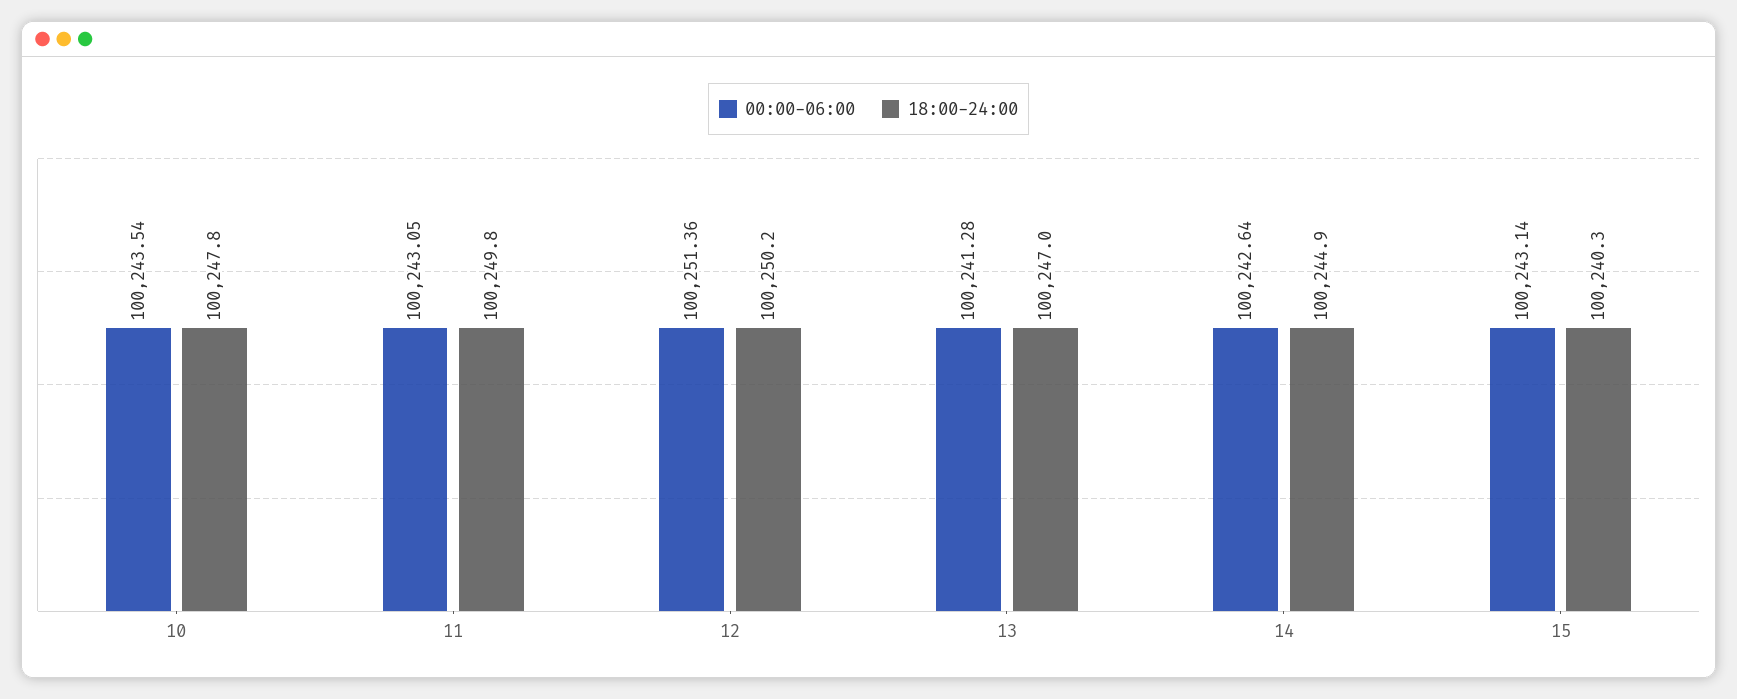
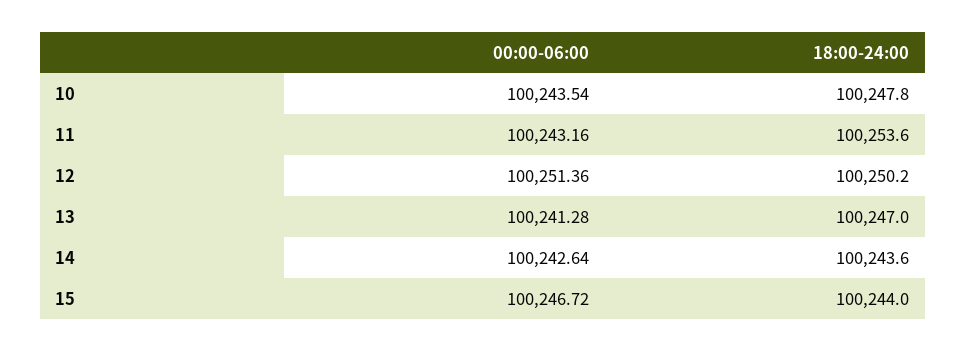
00:00-06:00, 11: 100243.05 -> 100243.16
18:00-24:00, 11: 100249.8 -> 100253.6
18:00-24:00, 14: 100244.9 -> 100243.6
00:00-06:00, 15: 100243.14 -> 100246.72
18:00-24:00, 15: 100240.3 -> 100244

